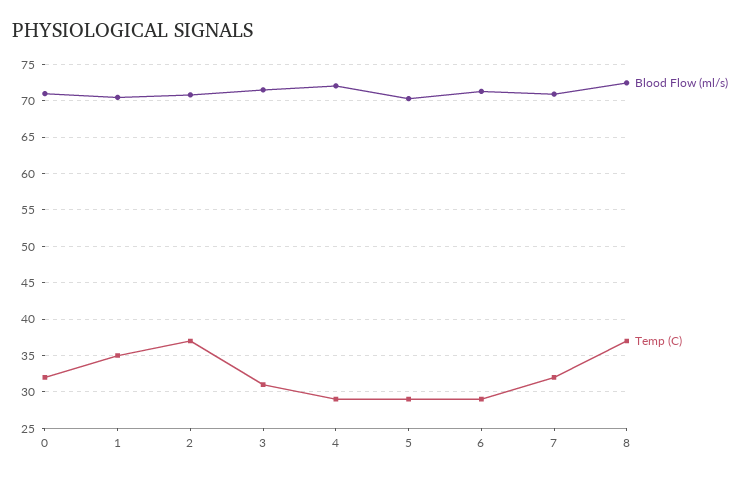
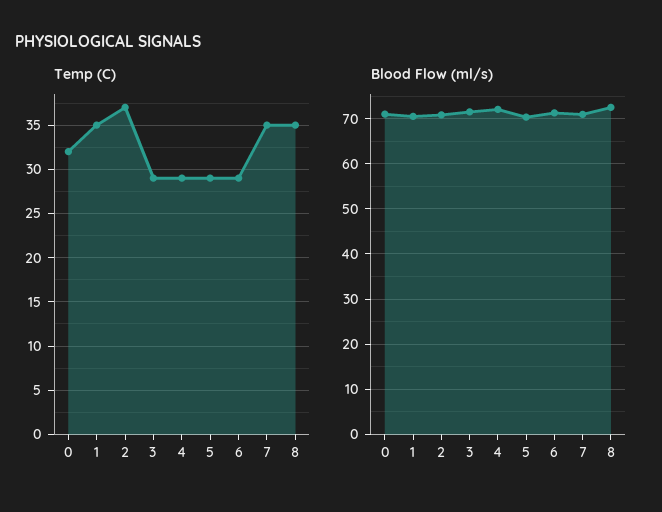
Temp (C), 3: 31 -> 29
Temp (C), 7: 32 -> 35
Temp (C), 8: 37 -> 35

